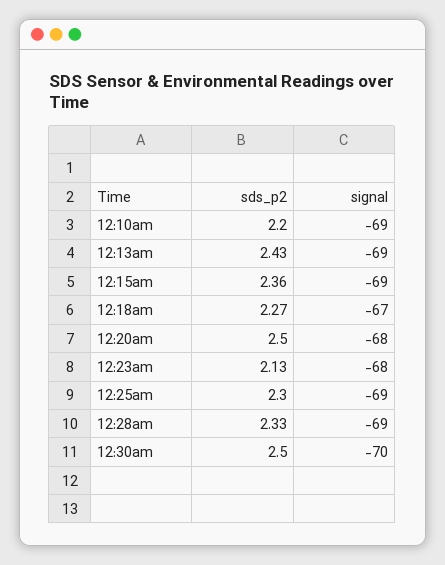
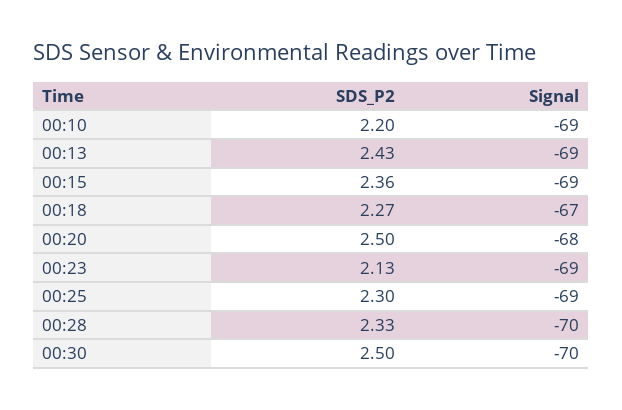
signal, 12:23am: -68 -> -69
signal, 12:28am: -69 -> -70

